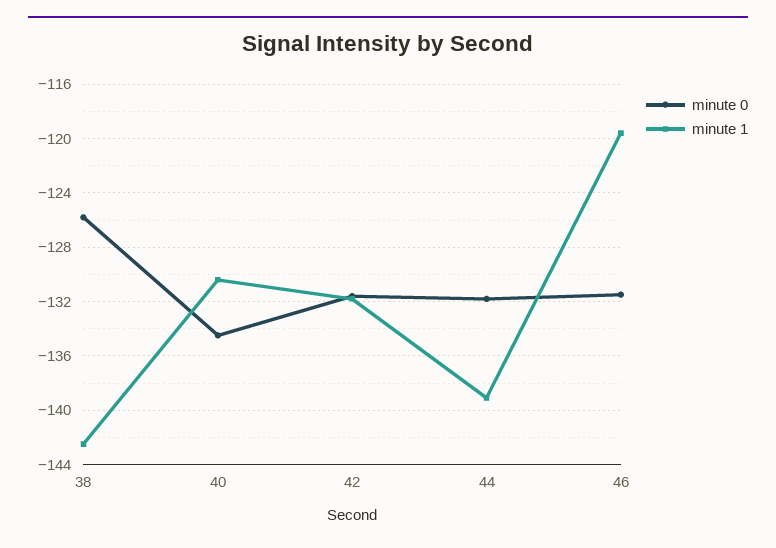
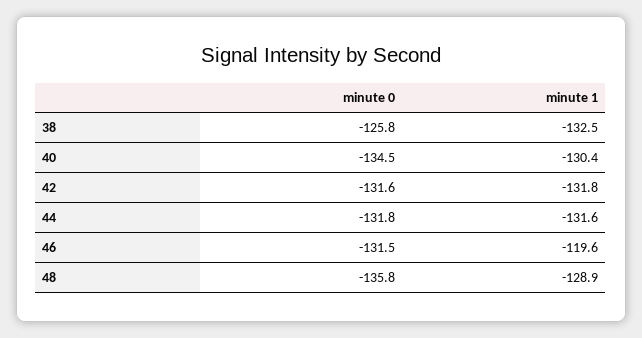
minute 1, 38: -142.5 -> -132.5
minute 1, 44: -139 -> -131.6
minute 0, 48: none -> -135.8
minute 1, 48: none -> -128.9

